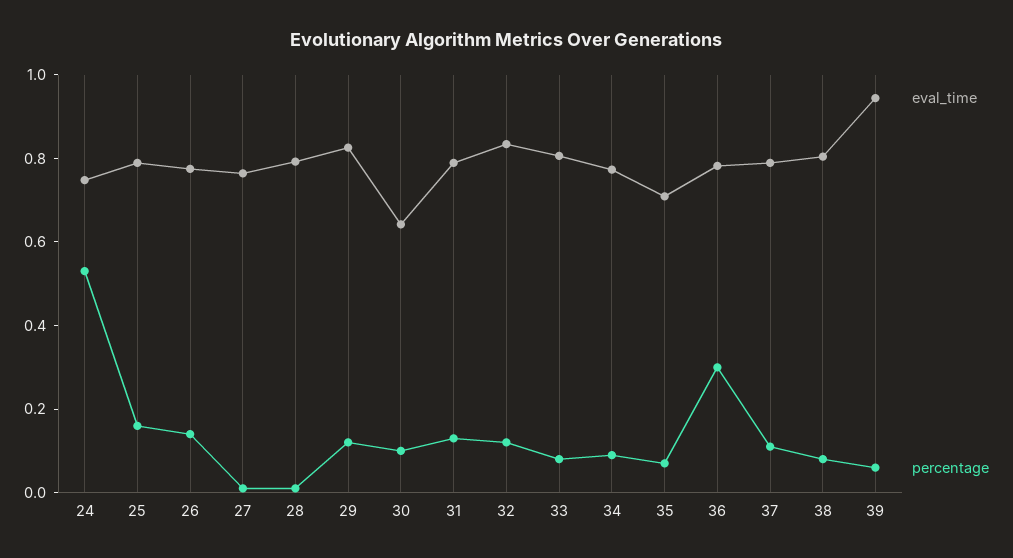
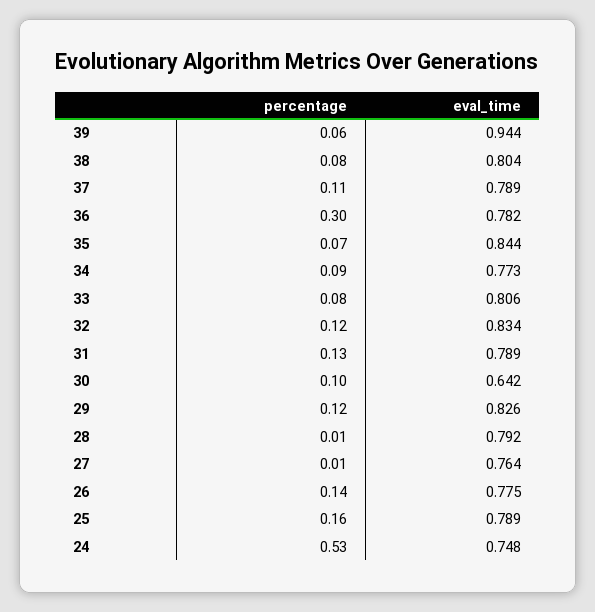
eval_time, 35: 0.7 -> 0.844

